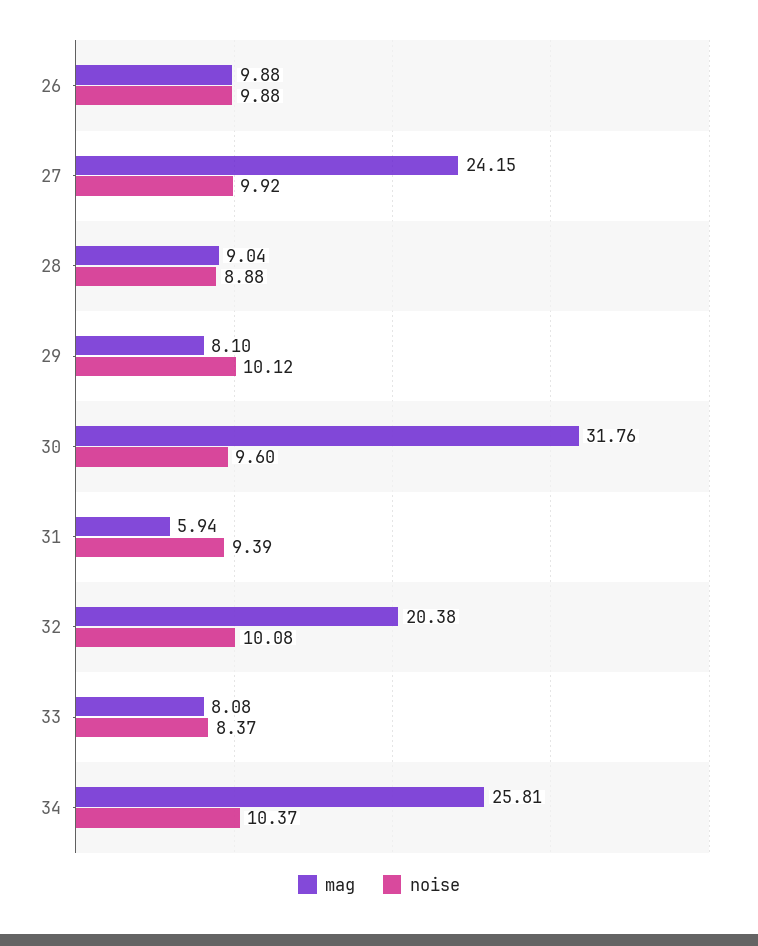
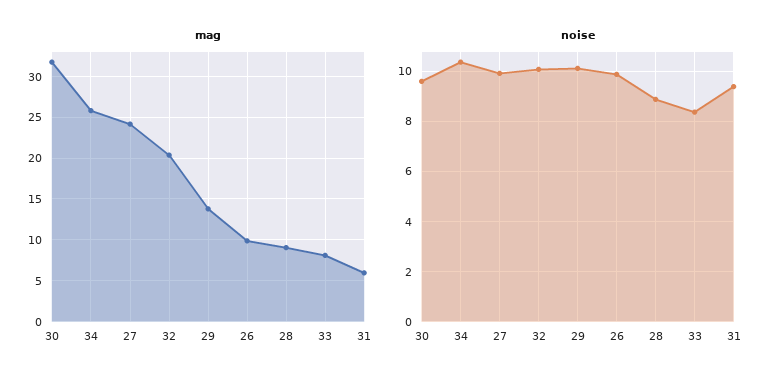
mag, 29: 8.1 -> 14

